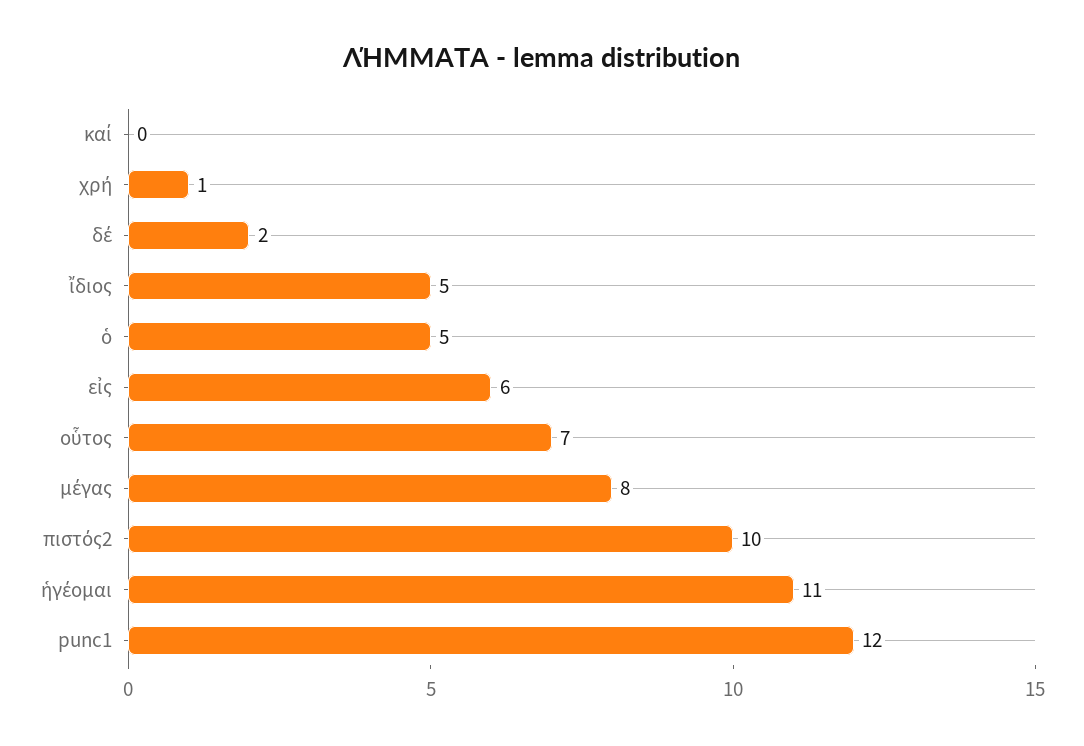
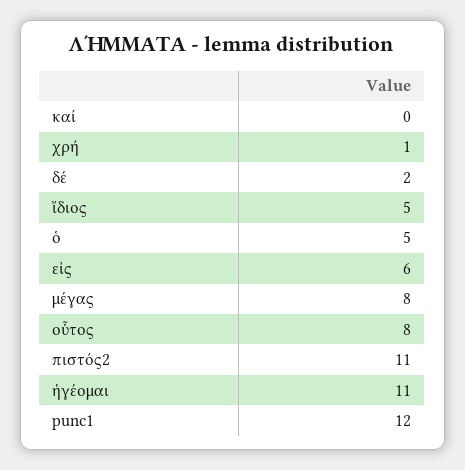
οὗτος: 7 -> 8
πιστός2: 10 -> 11

